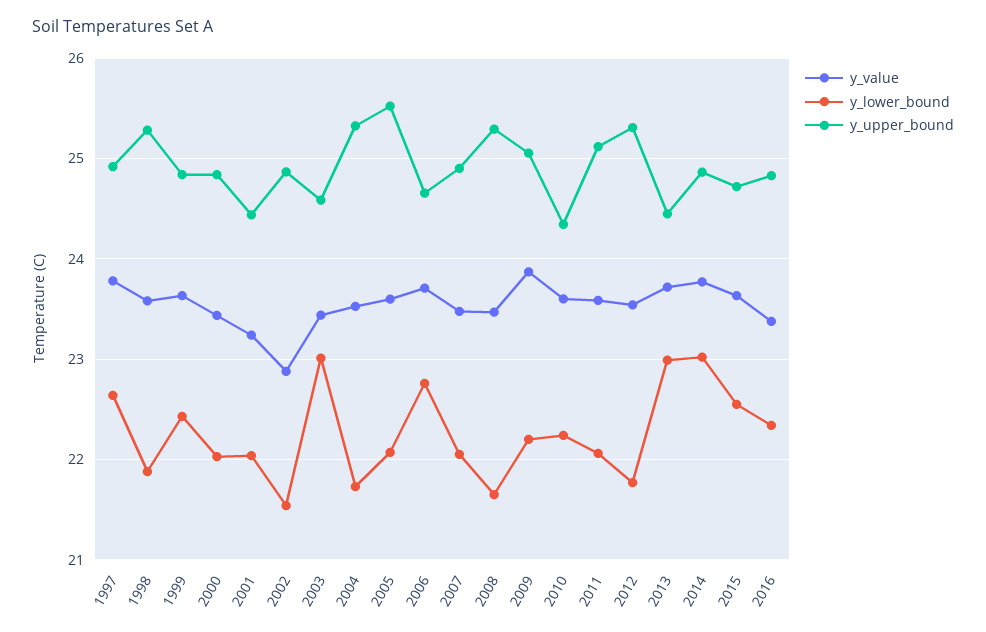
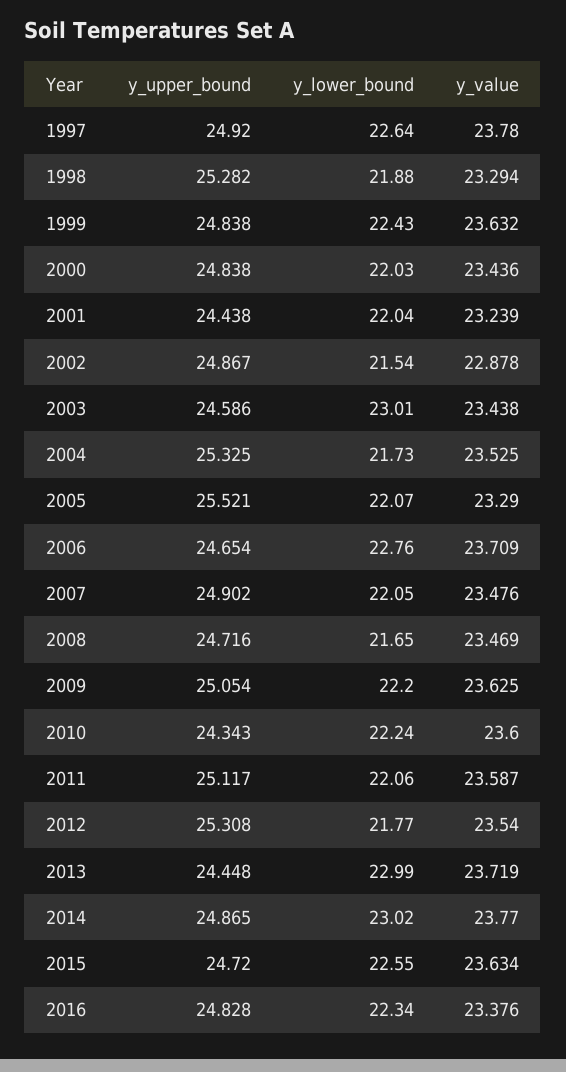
y_value, 1998: 23.6 -> 23.294
y_value, 2005: 23.6 -> 23.29
y_upper_bound, 2008: 25.3 -> 24.716
y_value, 2009: 23.9 -> 23.625

